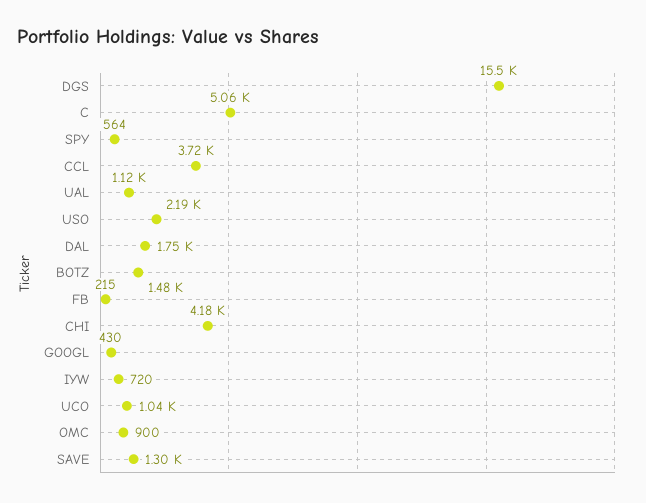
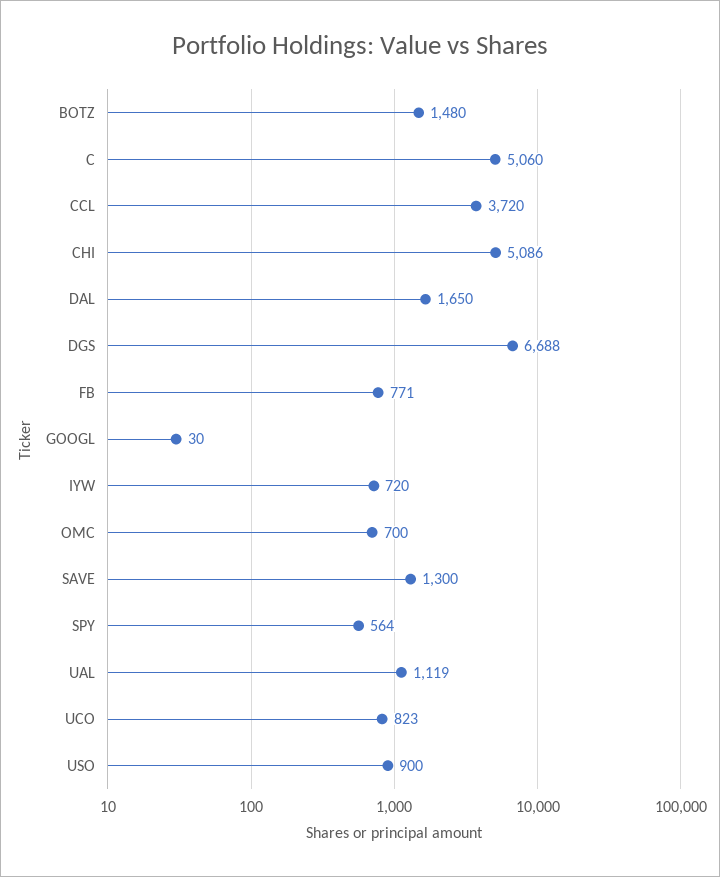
DGS: 15500 -> 6688
USO: 2190 -> 900
DAL: 1750 -> 1650
FB: 215 -> 771
CHI: 4180 -> 5086
GOOGL: 430 -> 30
UCO: 1040 -> 823
OMC: 900 -> 700

